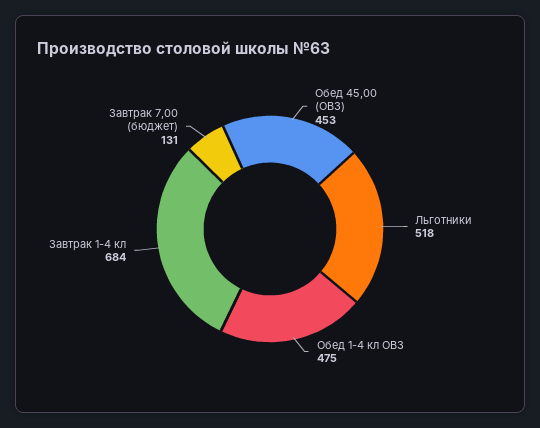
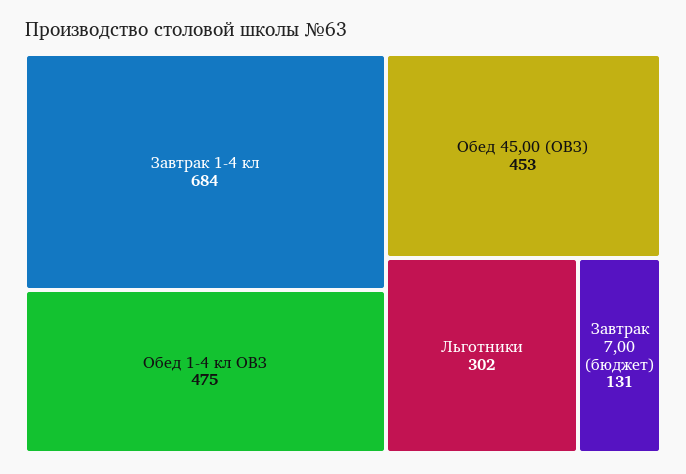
Льготники: 518 -> 302

